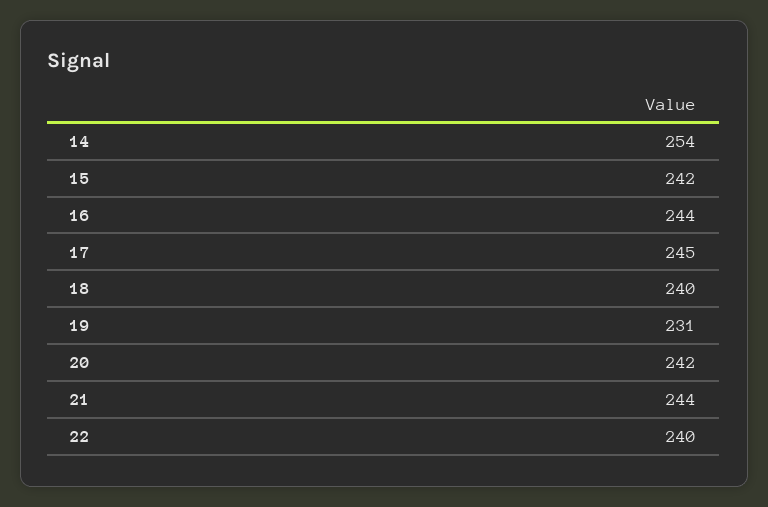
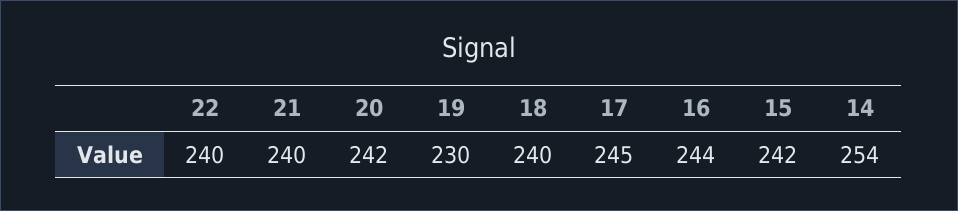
19: 231 -> 230
21: 244 -> 240

